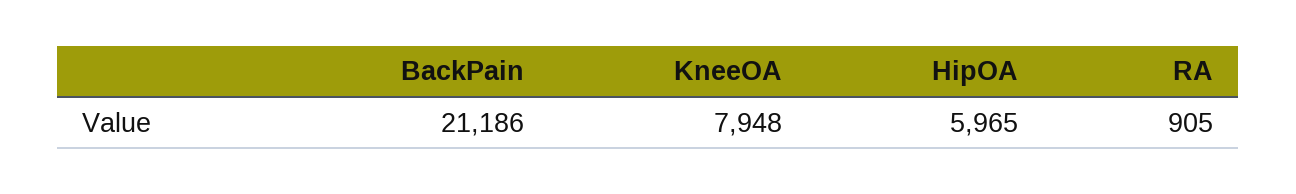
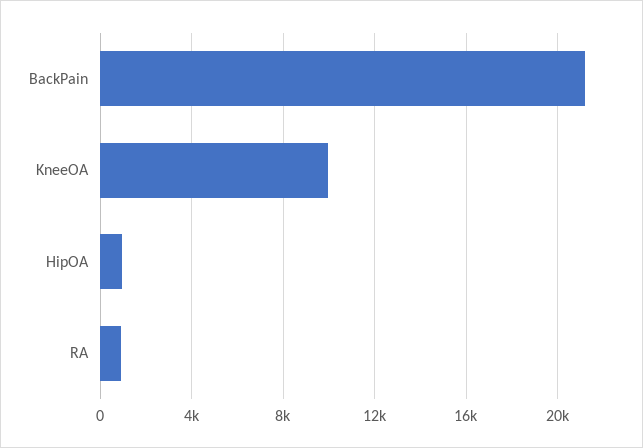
KneeOA: 7948 -> 10000
HipOA: 5965 -> 1000

